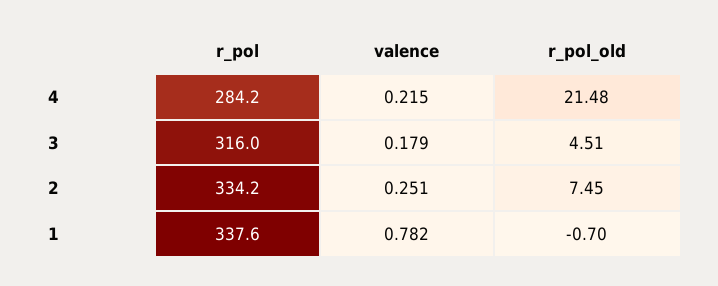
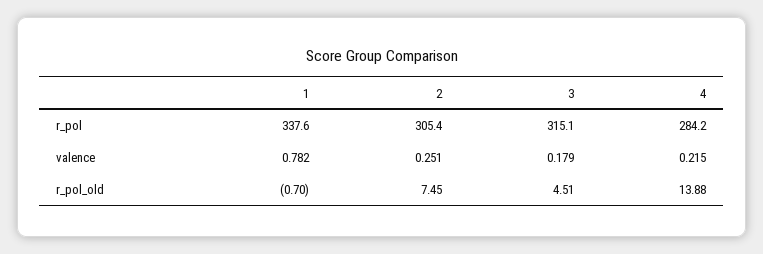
r_pol_old, 4: 21.48 -> 13.88
r_pol, 3: 316 -> 315.1
r_pol, 2: 334.2 -> 305.4

